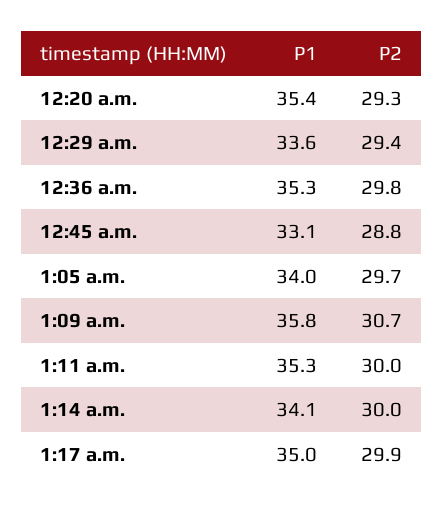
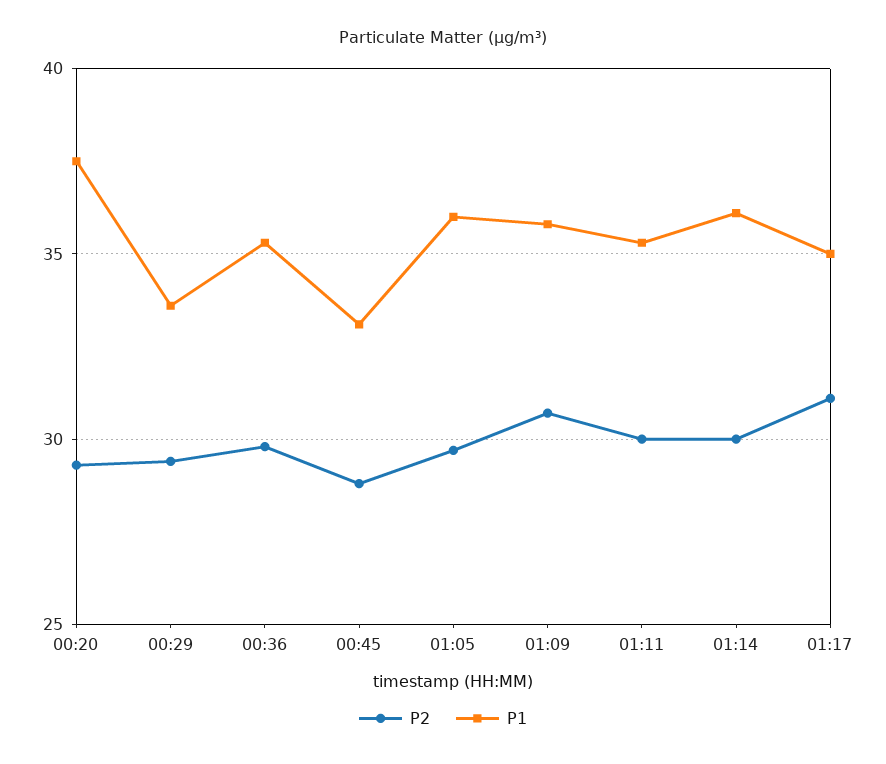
P1, 12:20 a.m.: 35.4 -> 37.5
P1, 1:05 a.m.: 34 -> 36
P1, 1:14 a.m.: 34.1 -> 36
P2, 1:17 a.m.: 29.9 -> 31

